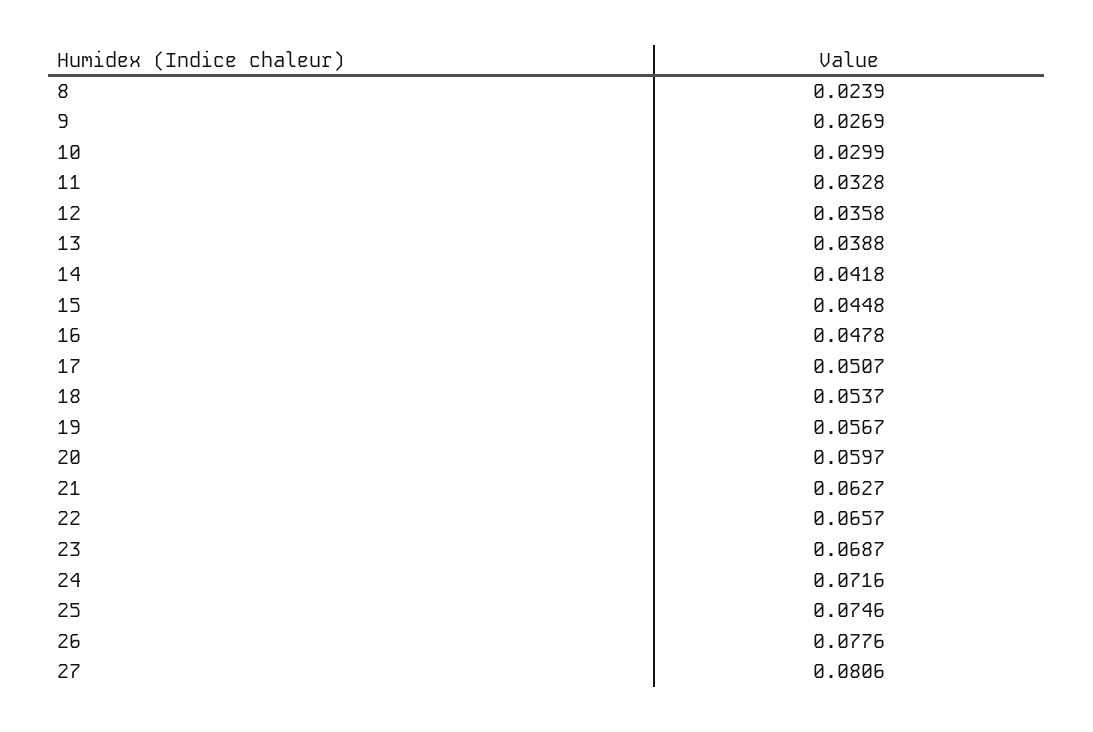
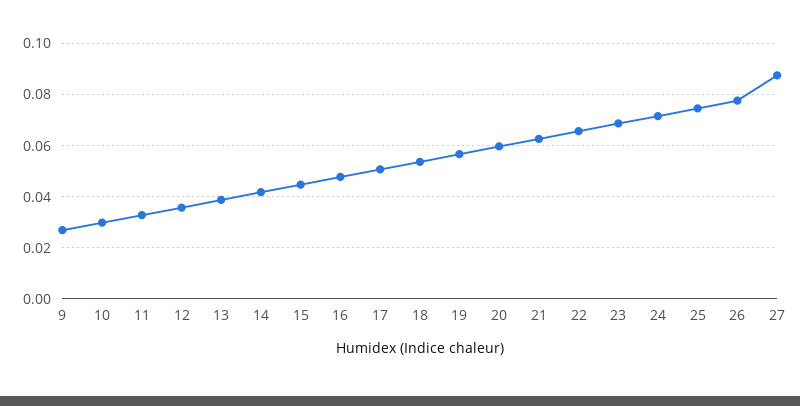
8: 0.0239 -> none
27: 0.0806 -> 0.0875

